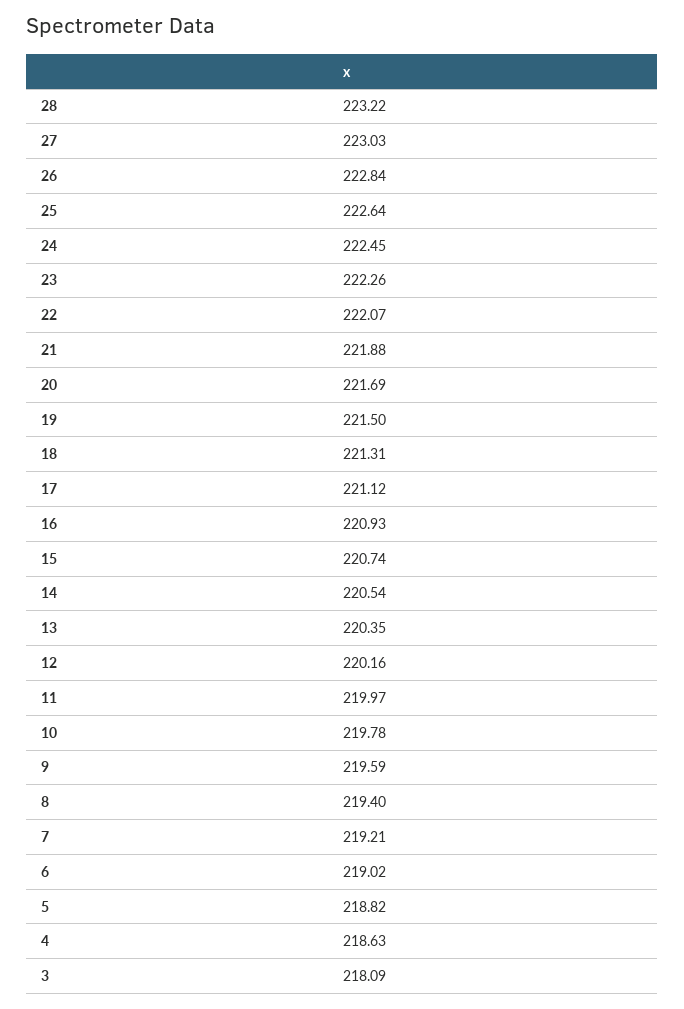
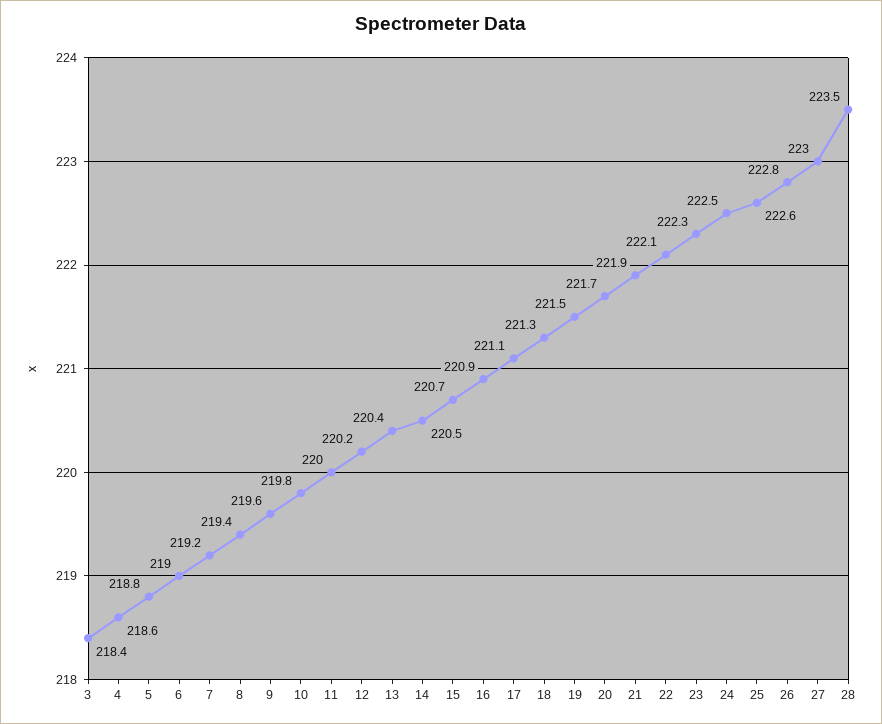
28: 223.22 -> 223.5
3: 218.09 -> 218.4

